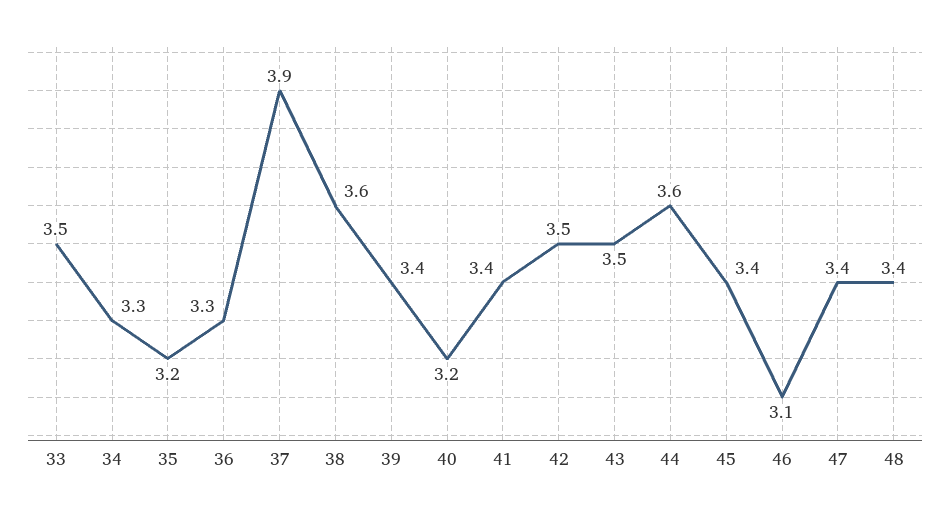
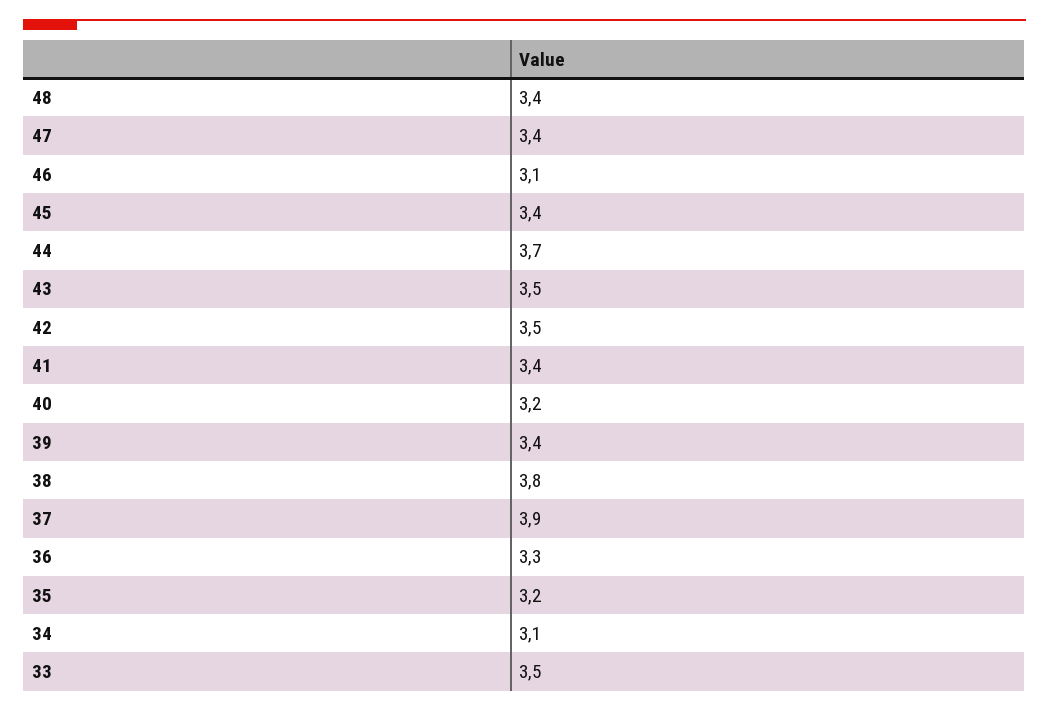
34: 3.3 -> 3.1
38: 3.6 -> 3.8
44: 3.6 -> 3.7

